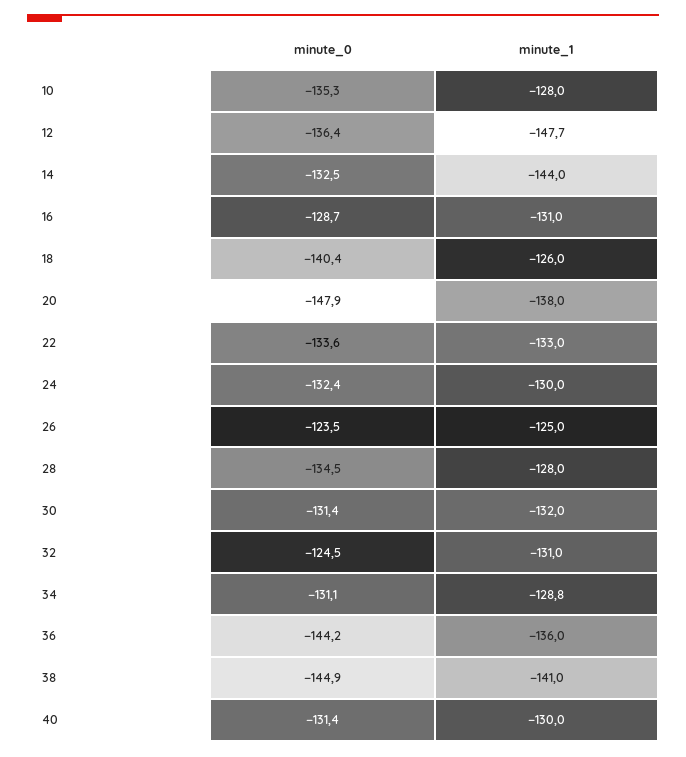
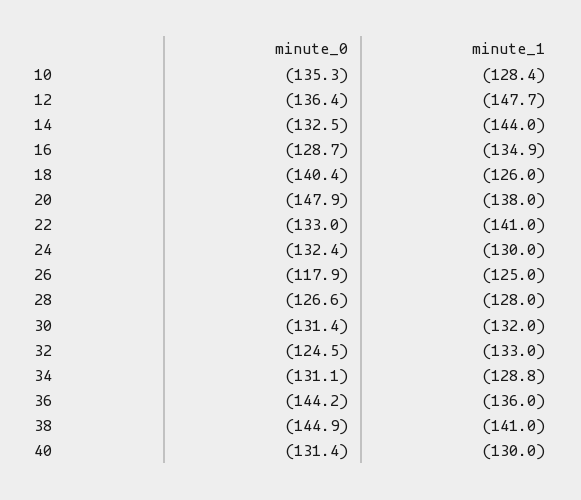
minute_1, 10: -128 -> -128.4
minute_1, 16: -131 -> -134.9
minute_0, 22: -133.6 -> -133
minute_1, 22: -133 -> -141
minute_0, 26: -123.5 -> -117.9
minute_0, 28: -134.5 -> -126.6
minute_1, 32: -131 -> -133

